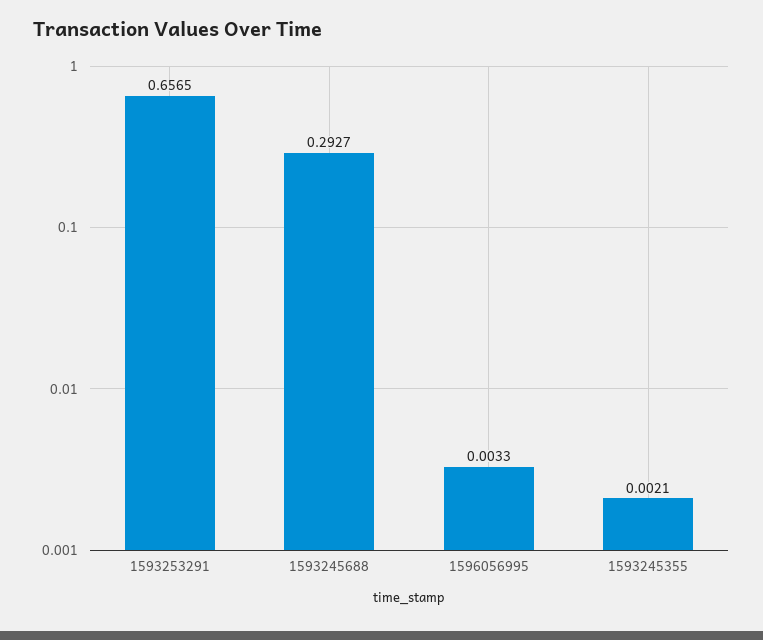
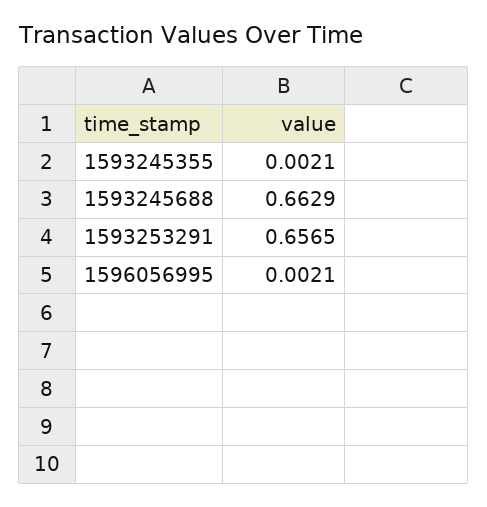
1593245688: 0.2927 -> 0.6629
1596056995: 0.0033 -> 0.0021

